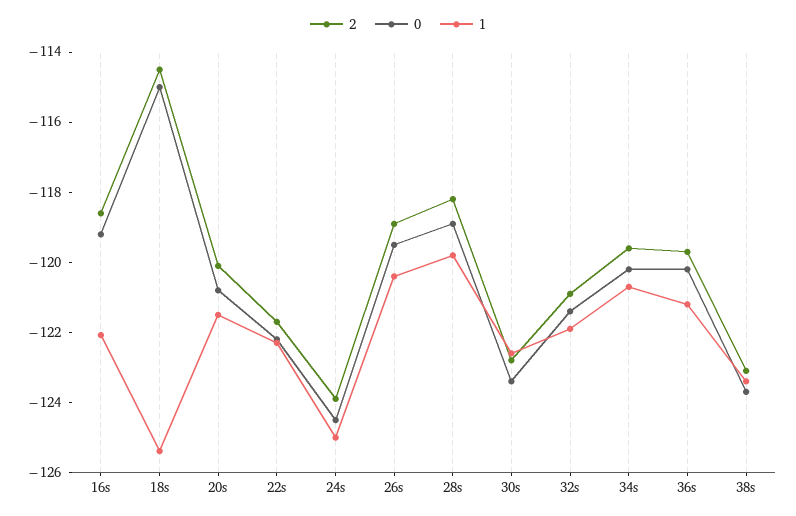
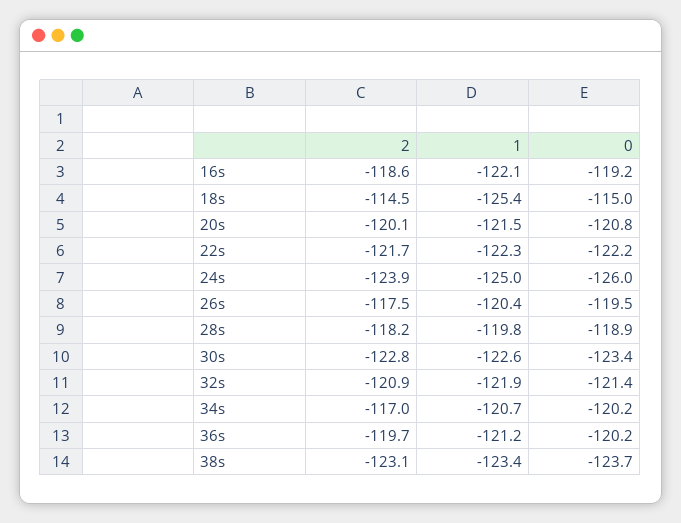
0, 24s: -124.5 -> -126
2, 26s: -119 -> -117.5
2, 34s: -119.5 -> -117

